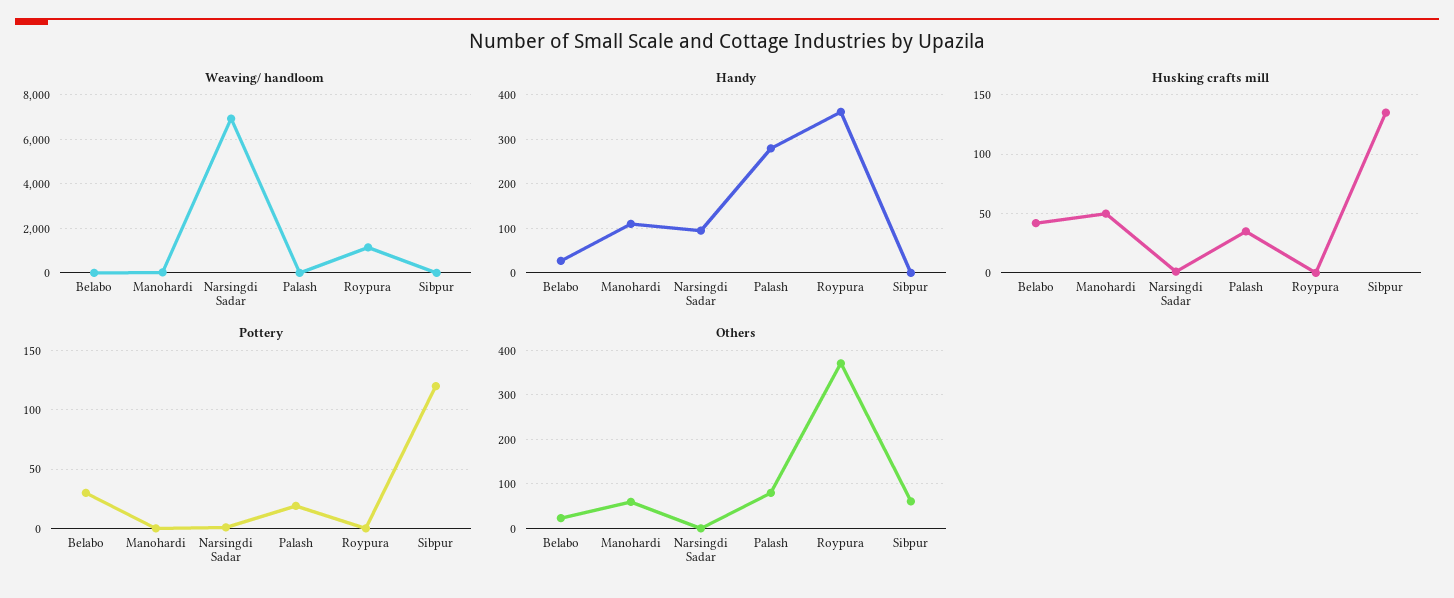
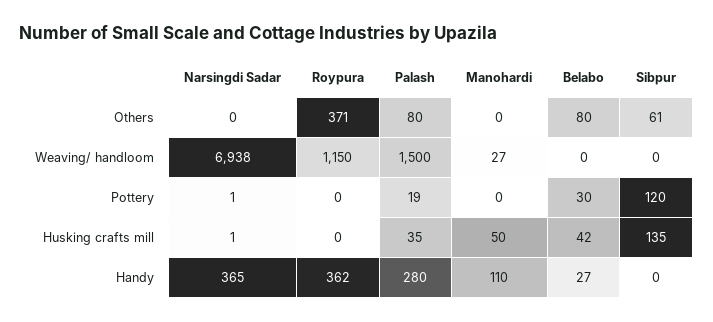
Weaving/ handloom, Palash: 0 -> 1500
Handy, Narsingdi Sadar: 100 -> 365
Others, Belabo: 20 -> 80
Others, Manohardi: 60 -> 0

